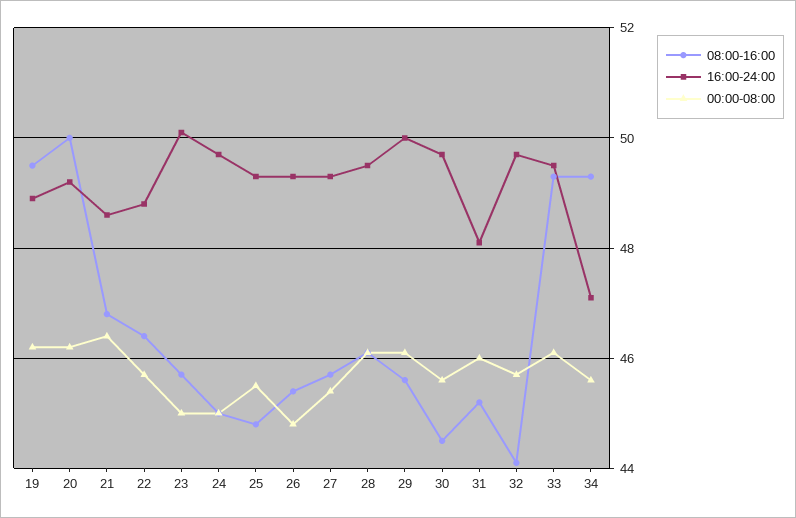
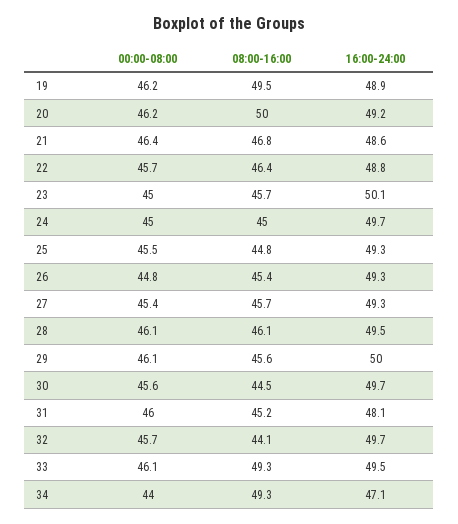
00:00-08:00, 34: 45.5 -> 44

